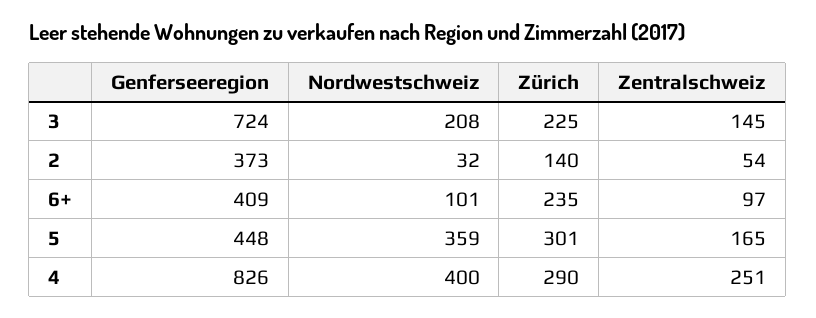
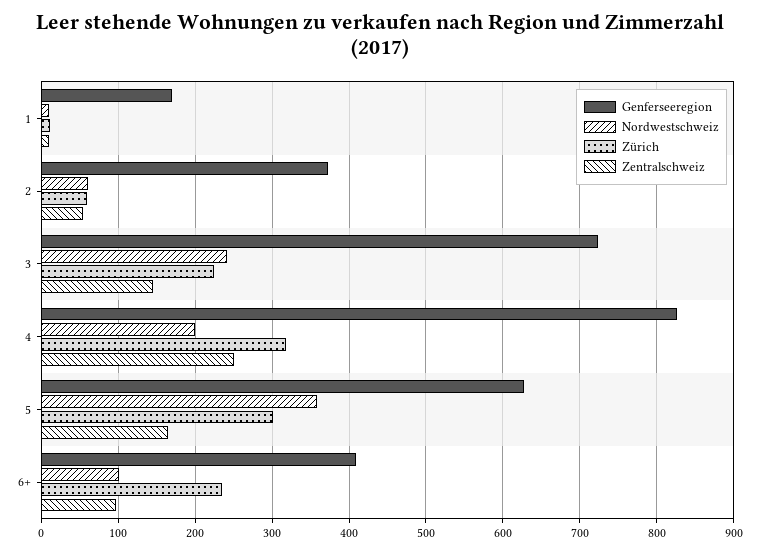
Nordwestschweiz, 3: 208 -> 240
Nordwestschweiz, 2: 32 -> 60
Zürich, 2: 140 -> 60
Genferseeregion, 5: 448 -> 630
Nordwestschweiz, 4: 400 -> 200
Zürich, 4: 290 -> 320
Genferseeregion, 1: none -> 170
Nordwestschweiz, 1: none -> 10
Zürich, 1: none -> 10
Zentralschweiz, 1: none -> 10

